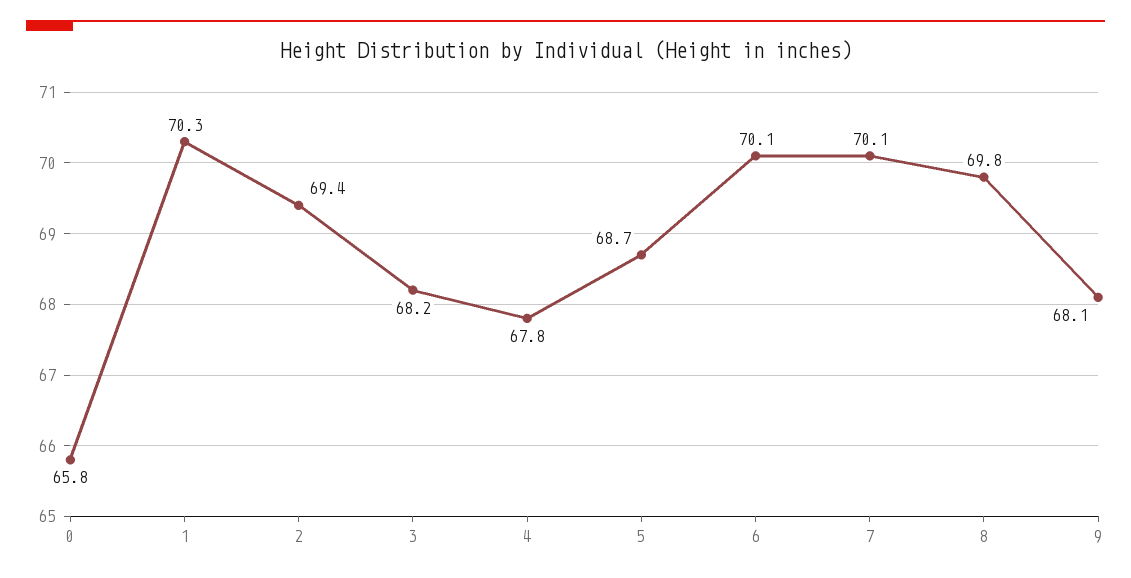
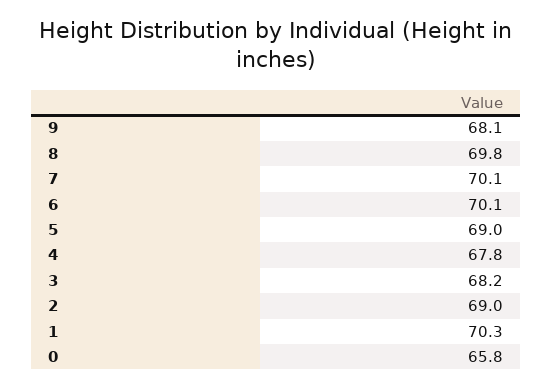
2: 69.4 -> 69
5: 68.7 -> 69

